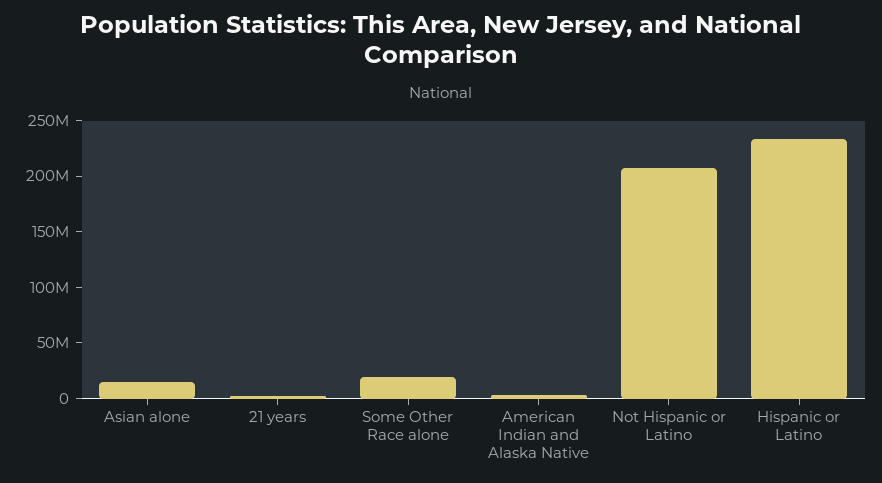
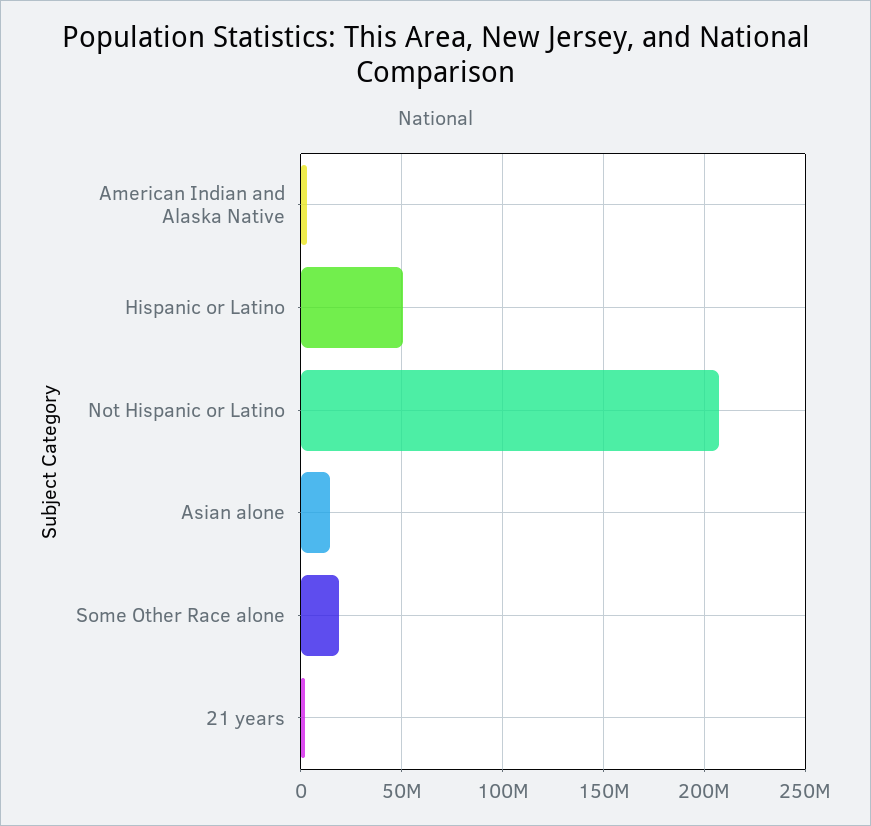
Hispanic or Latino: 230000000 -> 50000000

